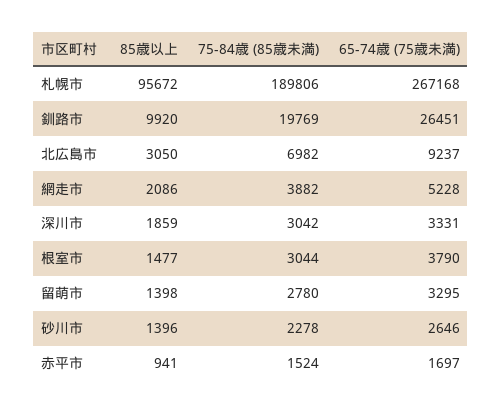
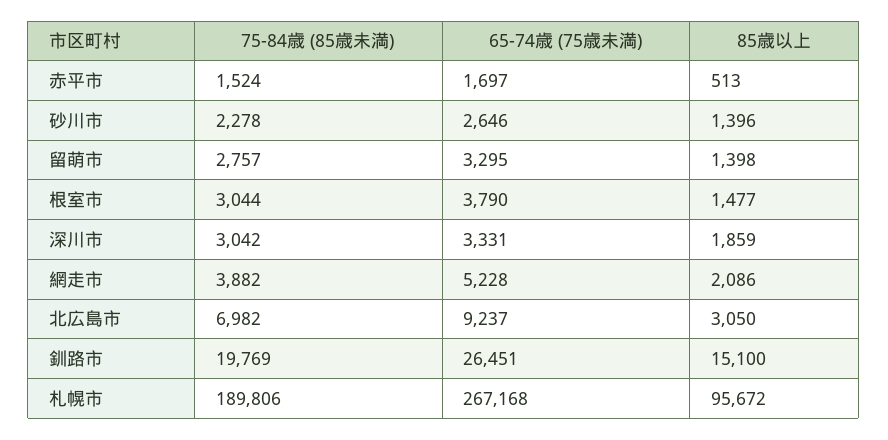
85歳以上, 釧路市: 9920 -> 15100
75-84歳 (85歳未満), 留萌市: 2780 -> 2757
85歳以上, 赤平市: 941 -> 513

